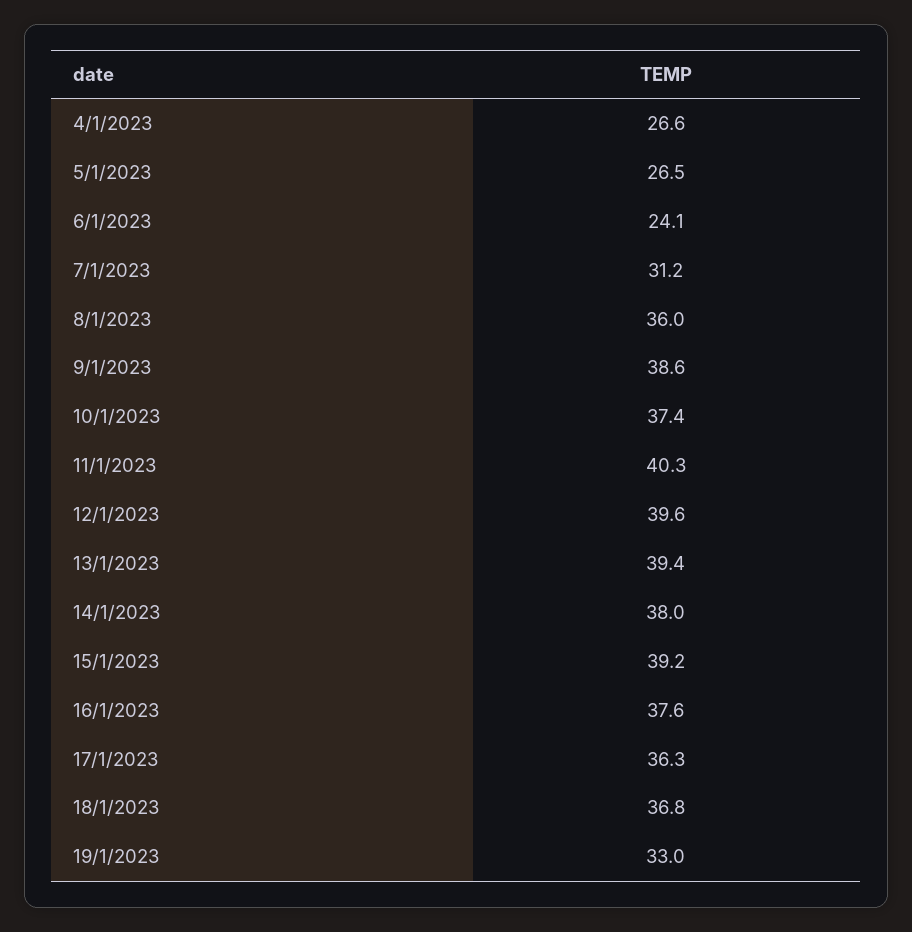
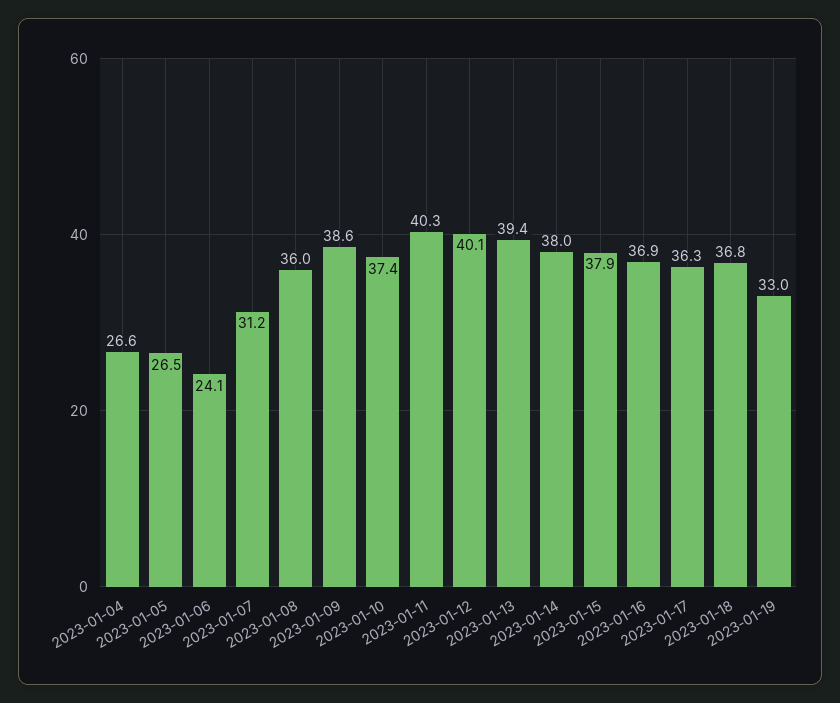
12/1/2023: 39.6 -> 40.1
15/1/2023: 39.2 -> 37.9
16/1/2023: 37.6 -> 36.9

